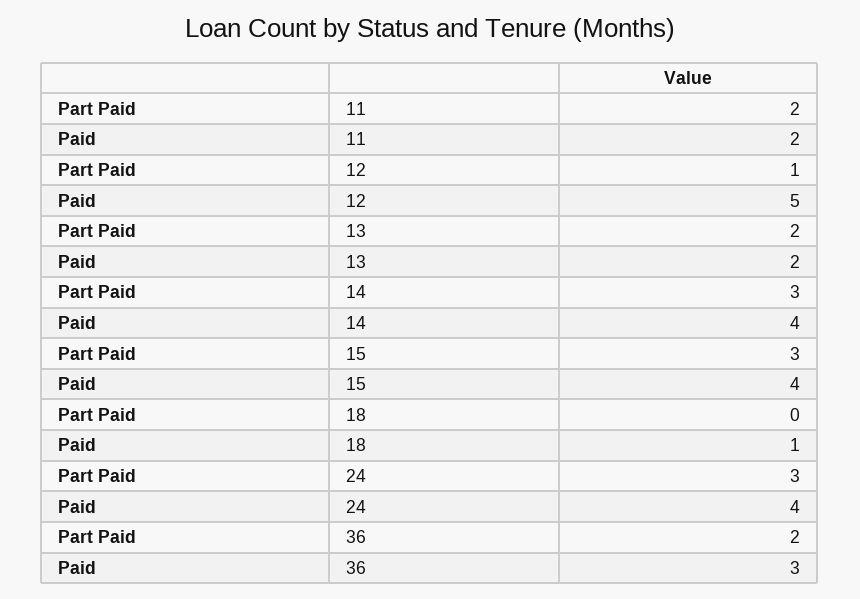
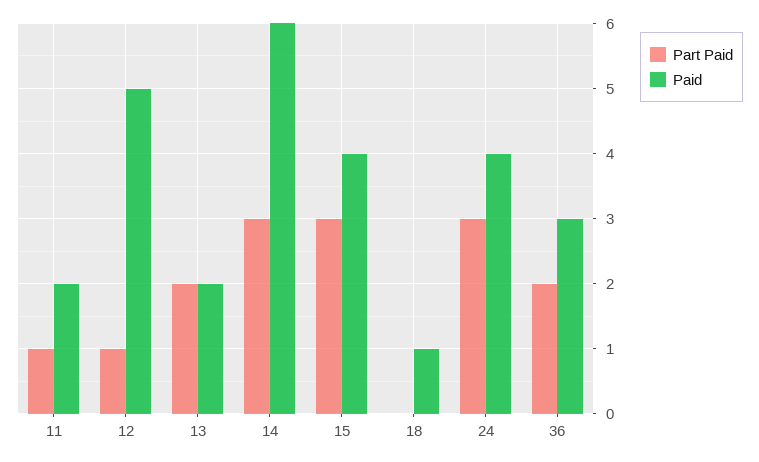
Part Paid, 11: 2 -> 1
Paid, 14: 4 -> 6

